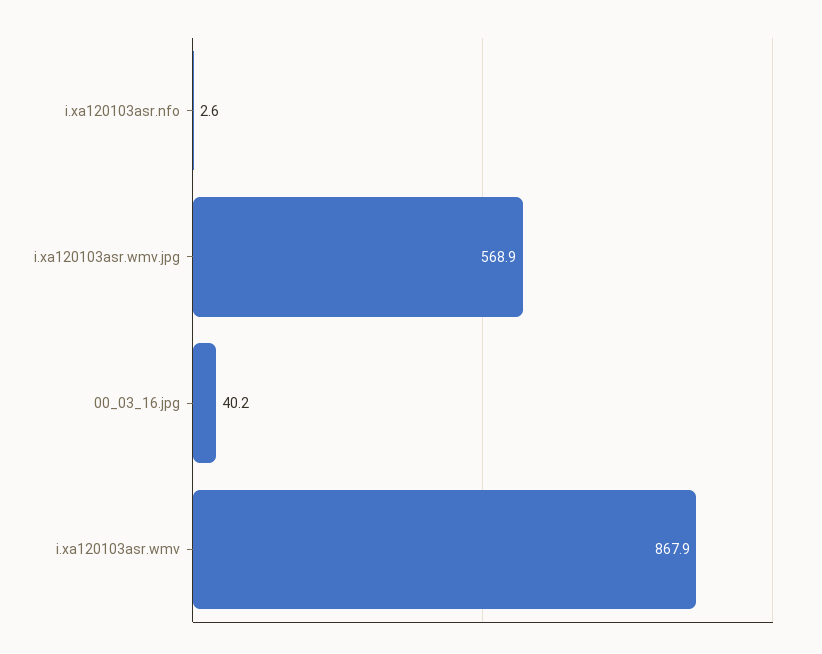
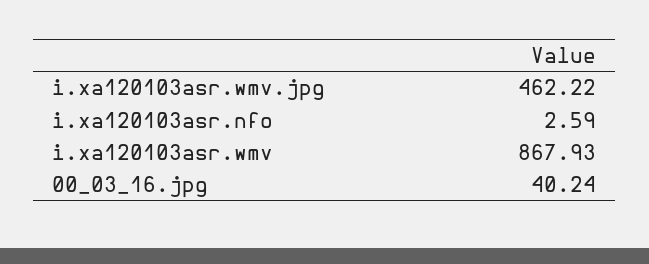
i.xa120103asr.wmv.jpg: 568.9 -> 462.22

